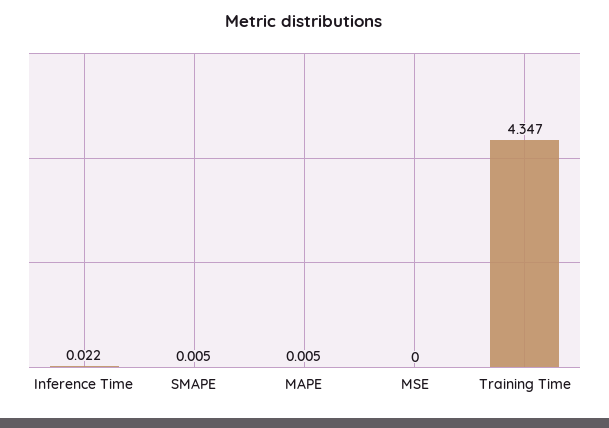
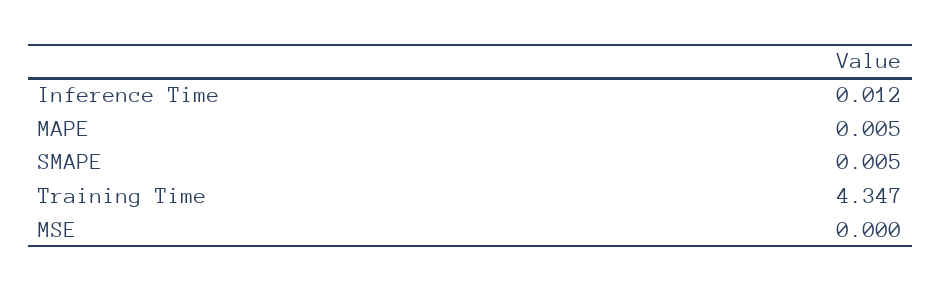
Inference Time: 0.022 -> 0.012

